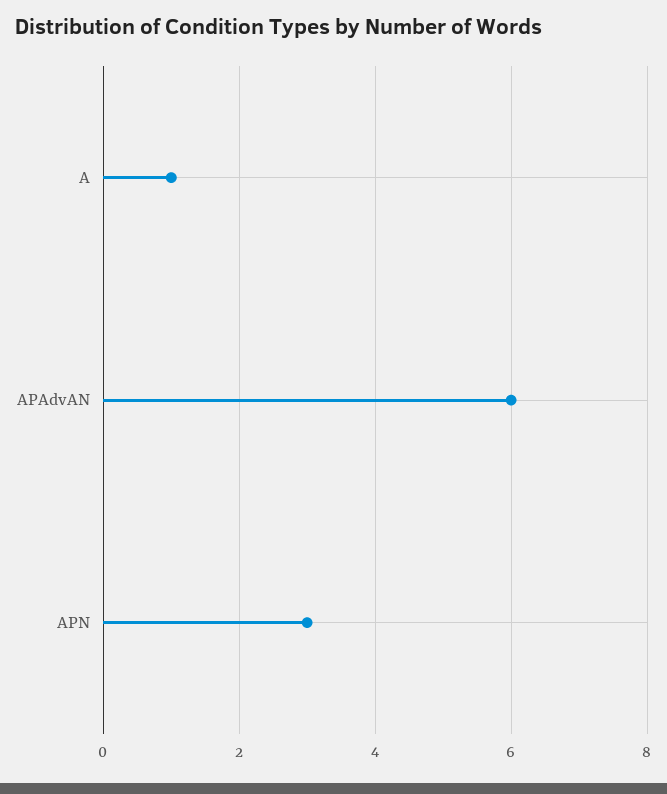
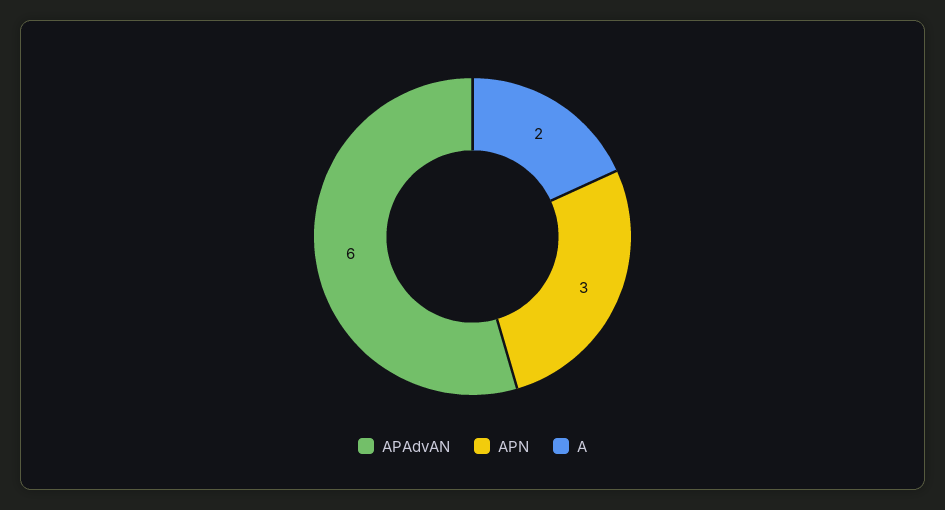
A: 1 -> 2

